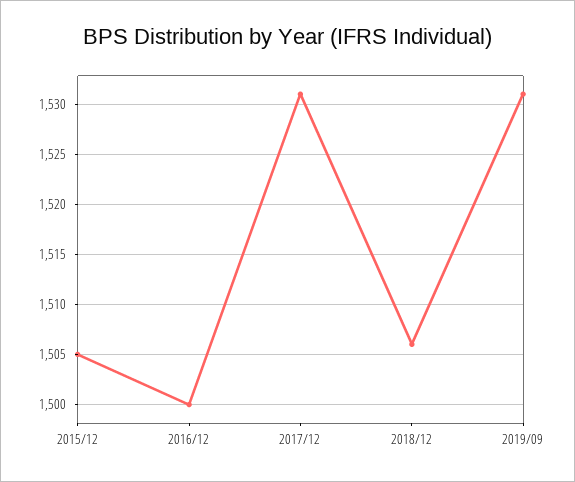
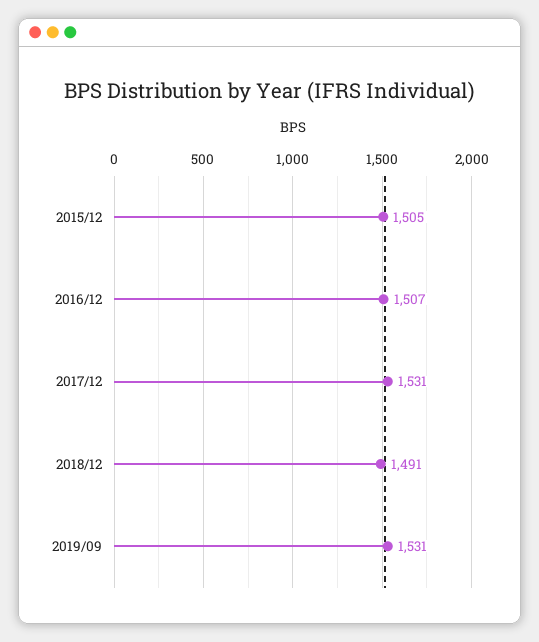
2016/12: 1500 -> 1507
2018/12: 1506 -> 1491

